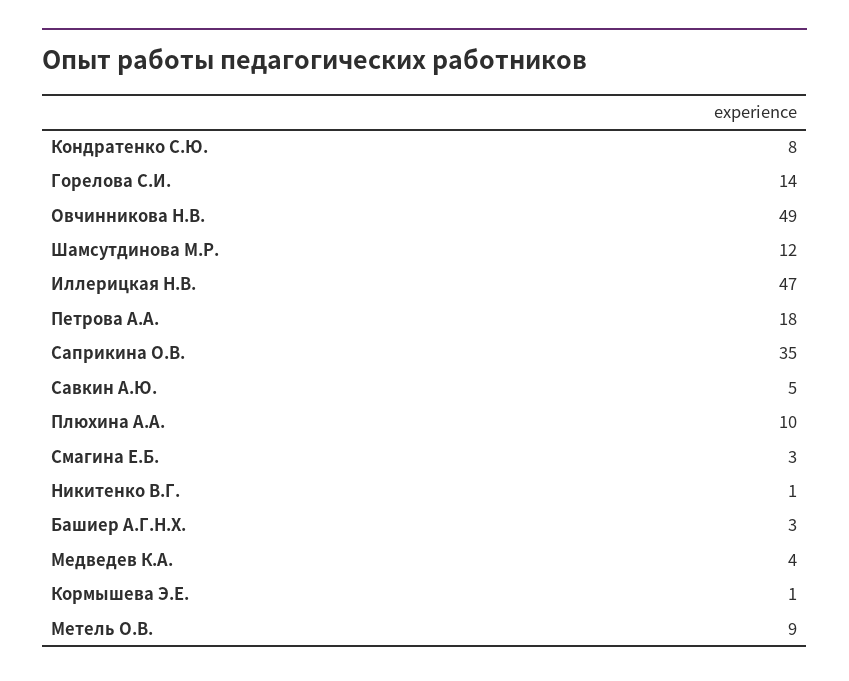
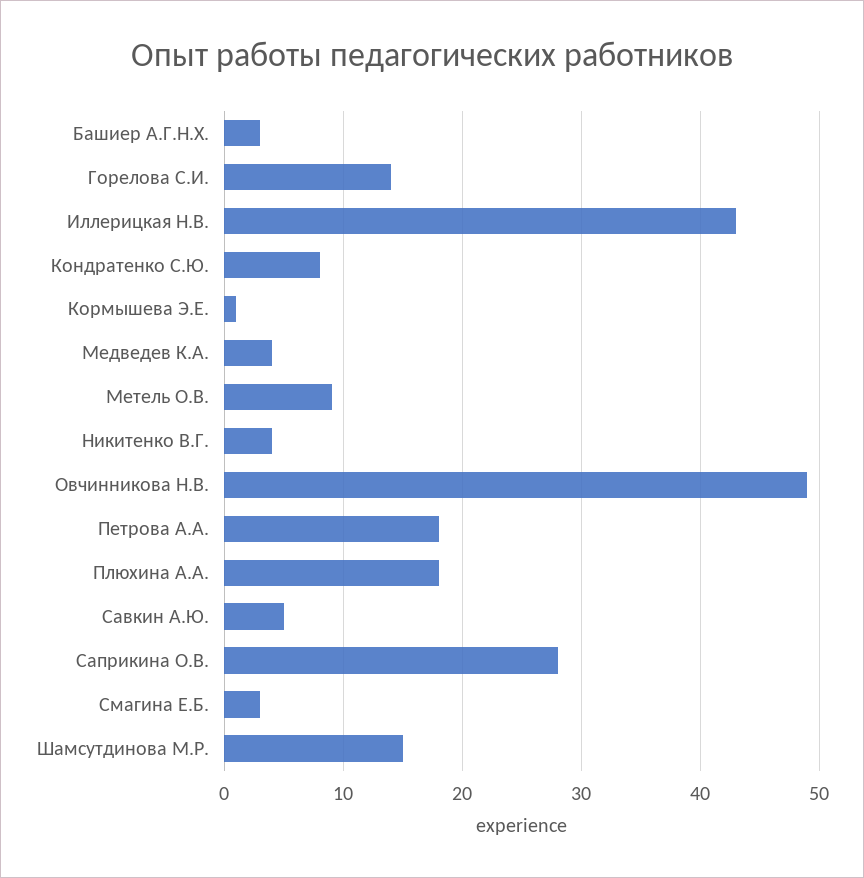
Шамсутдинова М.Р.: 12 -> 15
Иллерицкая Н.В.: 47 -> 43
Саприкина О.В.: 35 -> 28
Плюхина А.А.: 10 -> 18
Никитенко В.Г.: 1 -> 4

